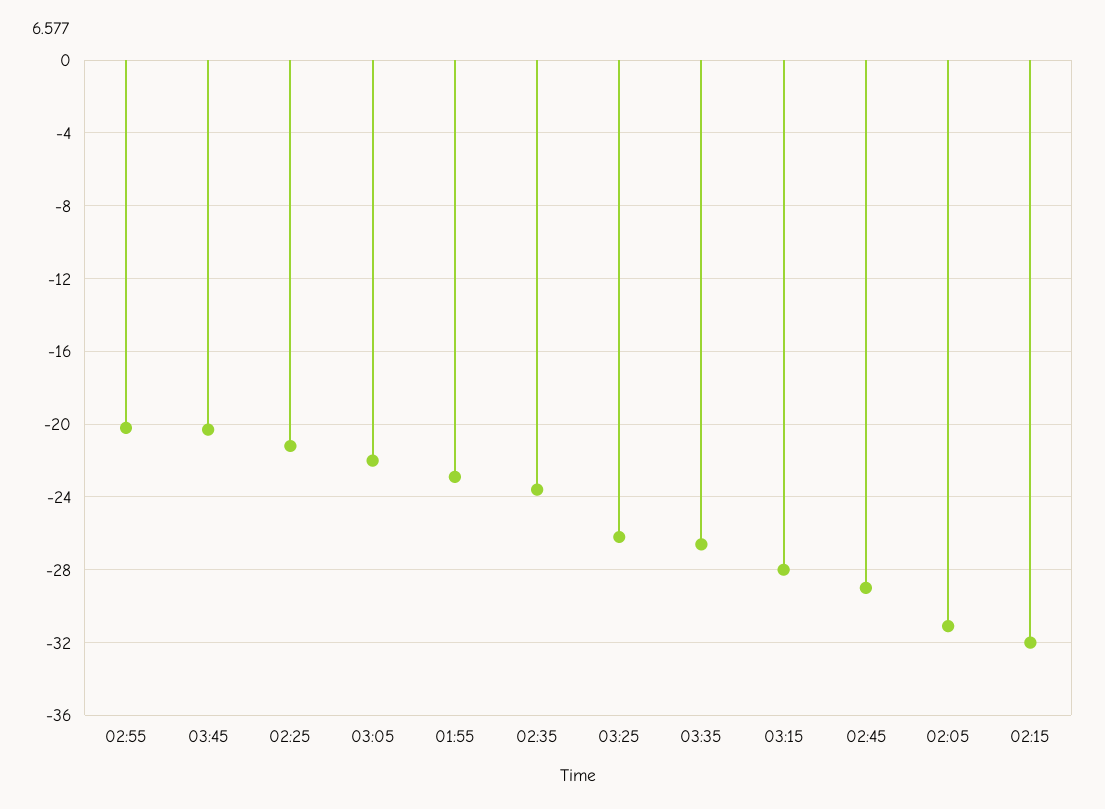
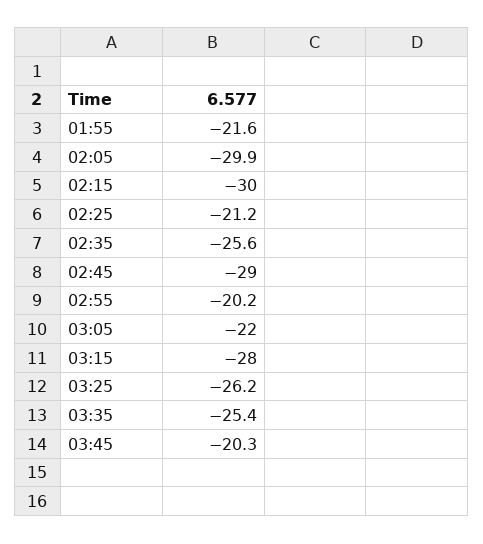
01:55: -23 -> -21.6
02:35: -23.5 -> -25.6
03:35: -26.5 -> -25.4
02:05: -31 -> -29.9
02:15: -32 -> -30

